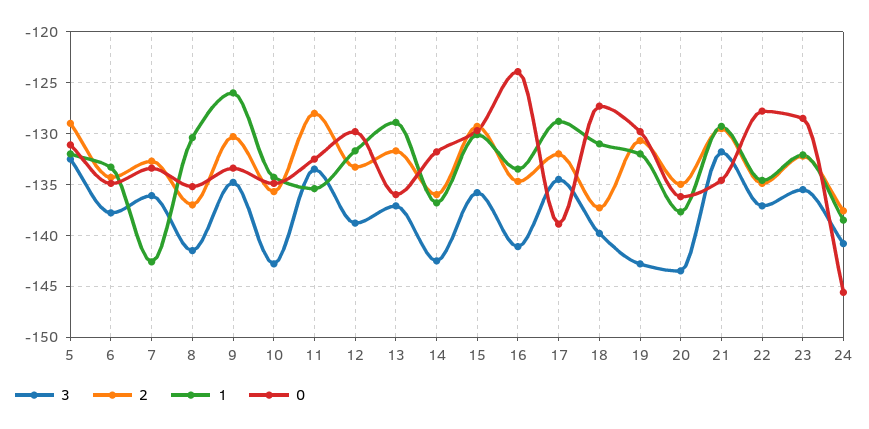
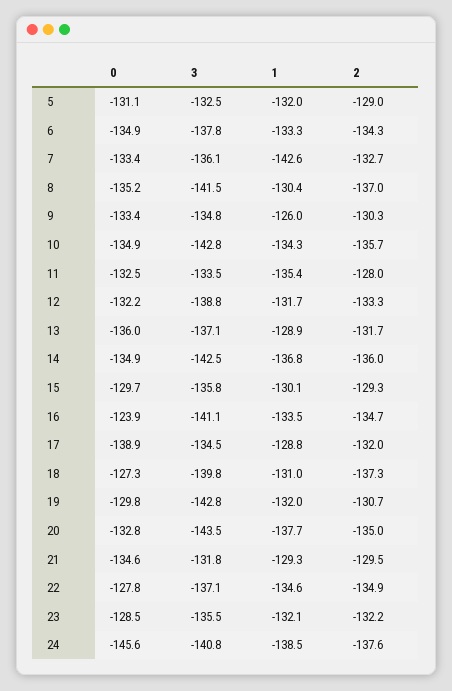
0, 12: -130 -> -132.2
0, 14: -132 -> -134.9
0, 20: -136 -> -132.8

